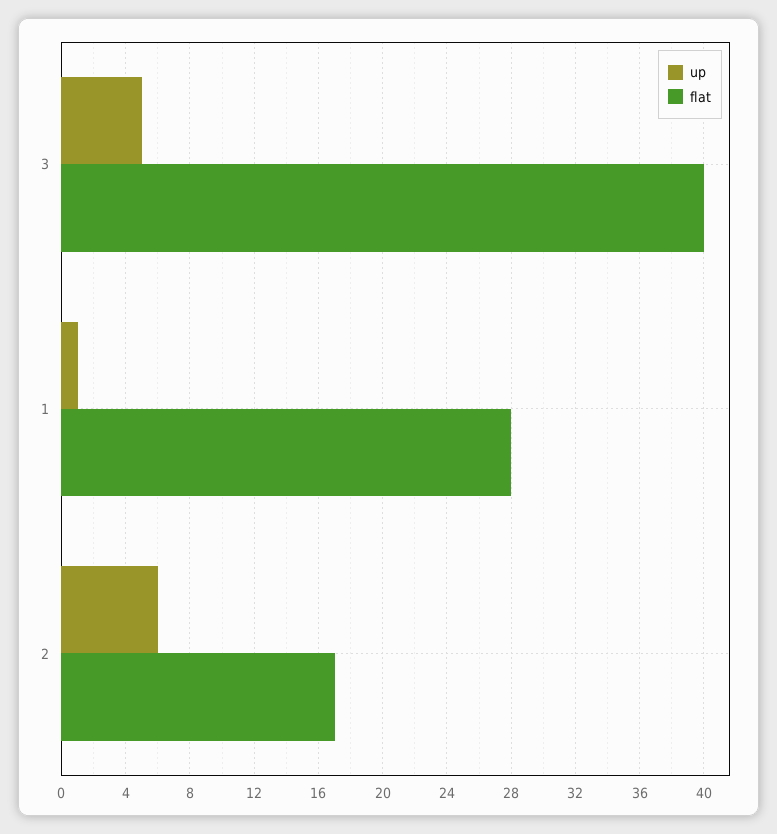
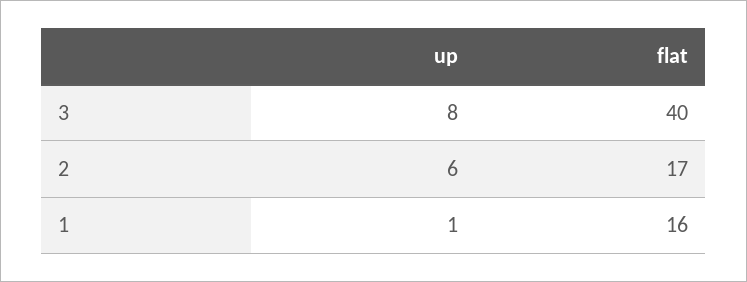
up, 3: 5 -> 8
flat, 1: 28 -> 16

